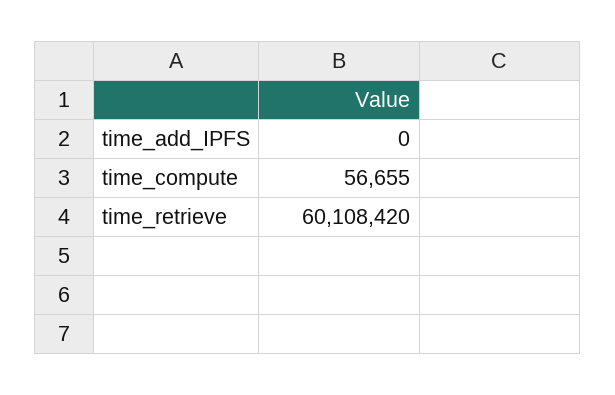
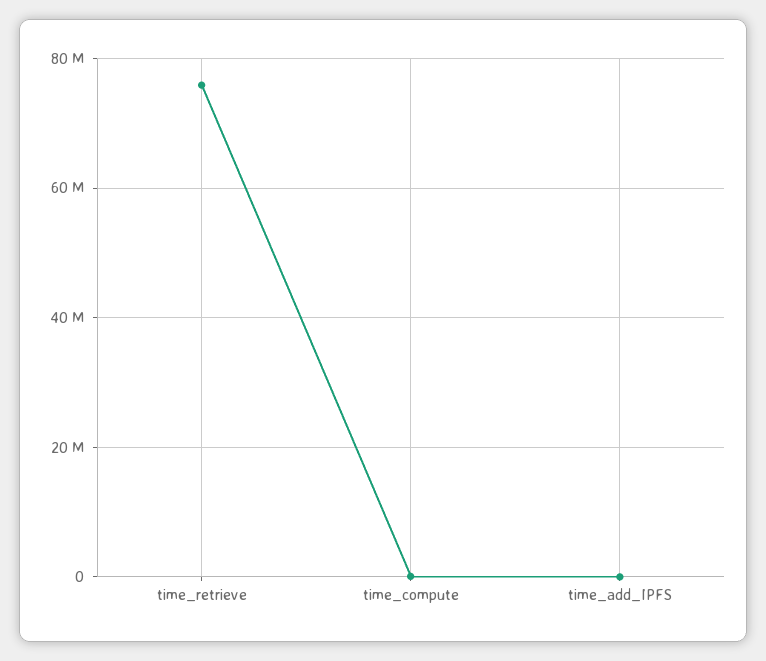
time_retrieve: 60108420 -> 76000000

